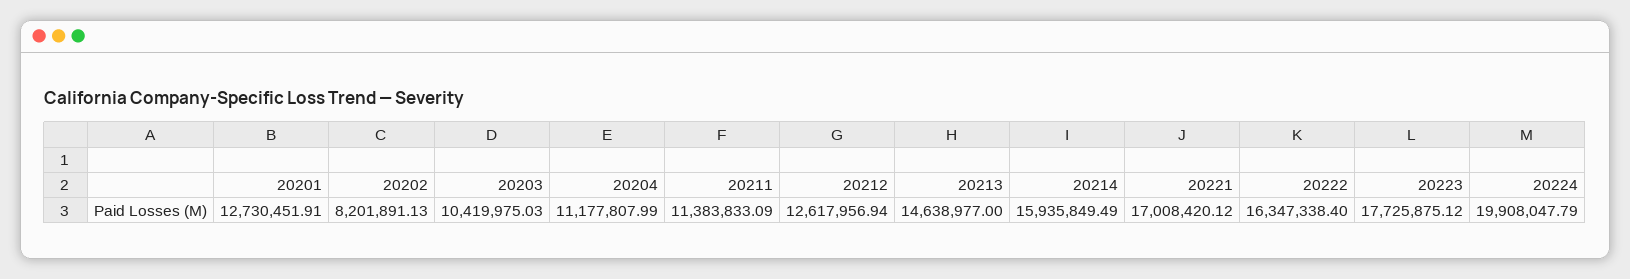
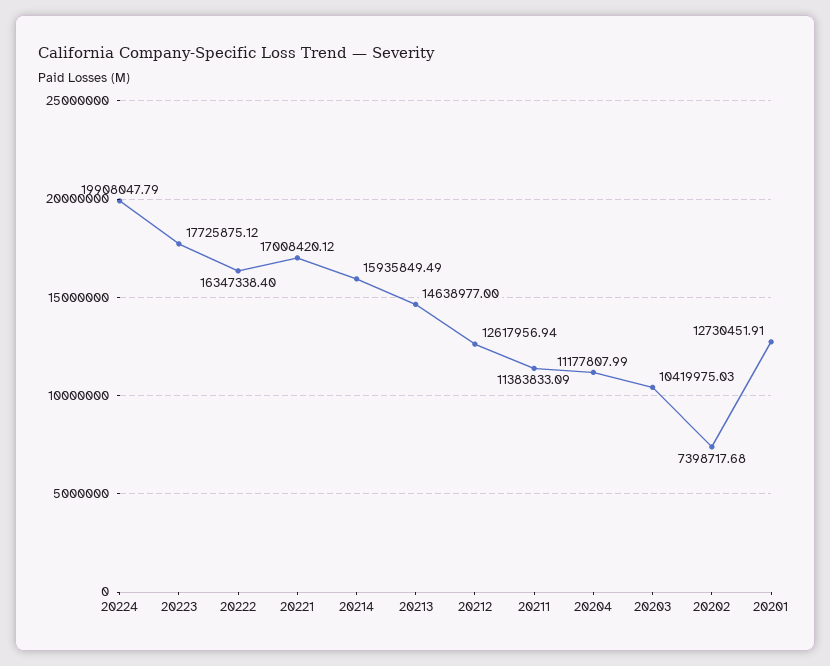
20202: 8201891.13 -> 7398717.68

